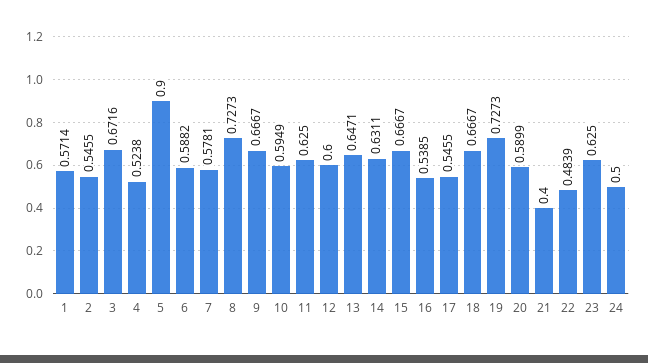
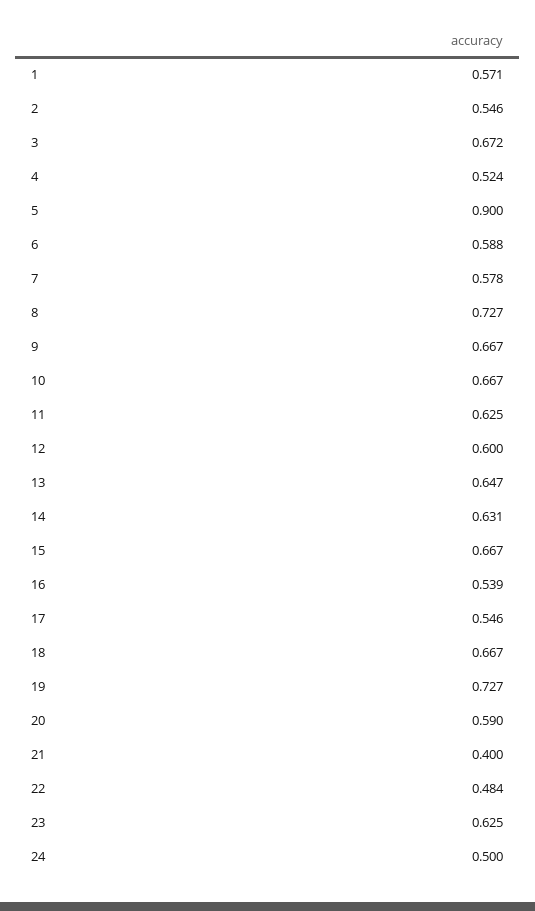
10: 0.5949 -> 0.667

